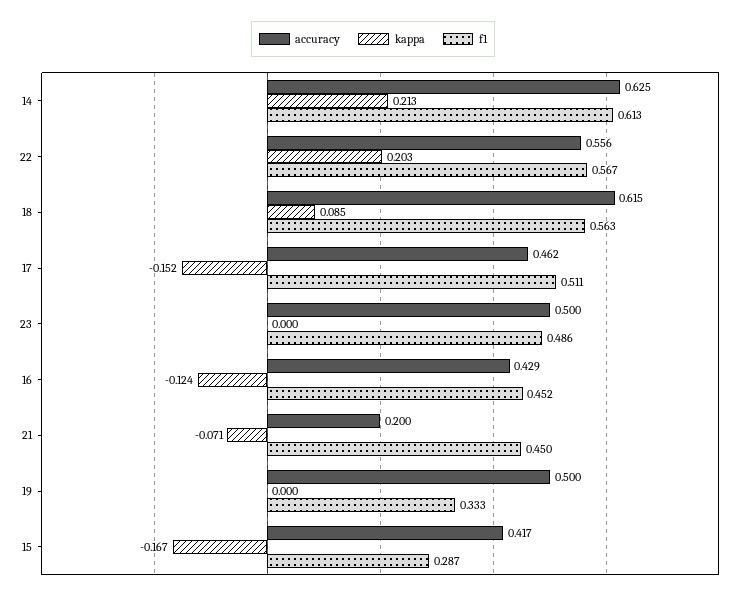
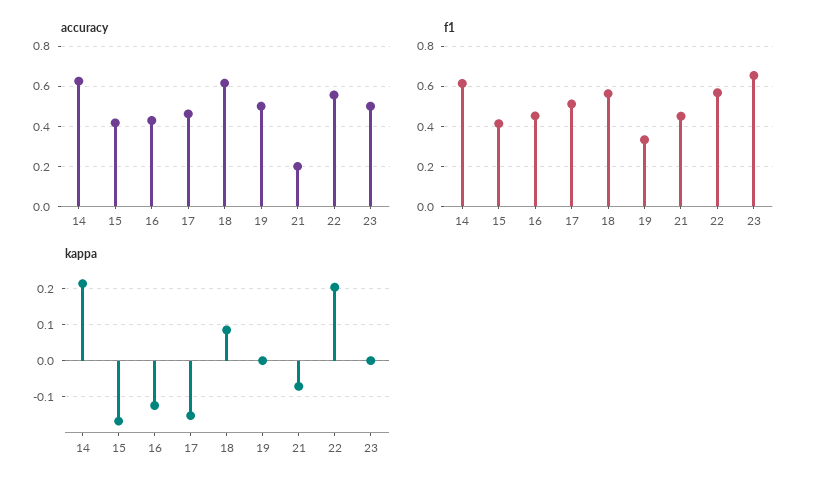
f1, 23: 0.486 -> 0.65
f1, 15: 0.287 -> 0.4

